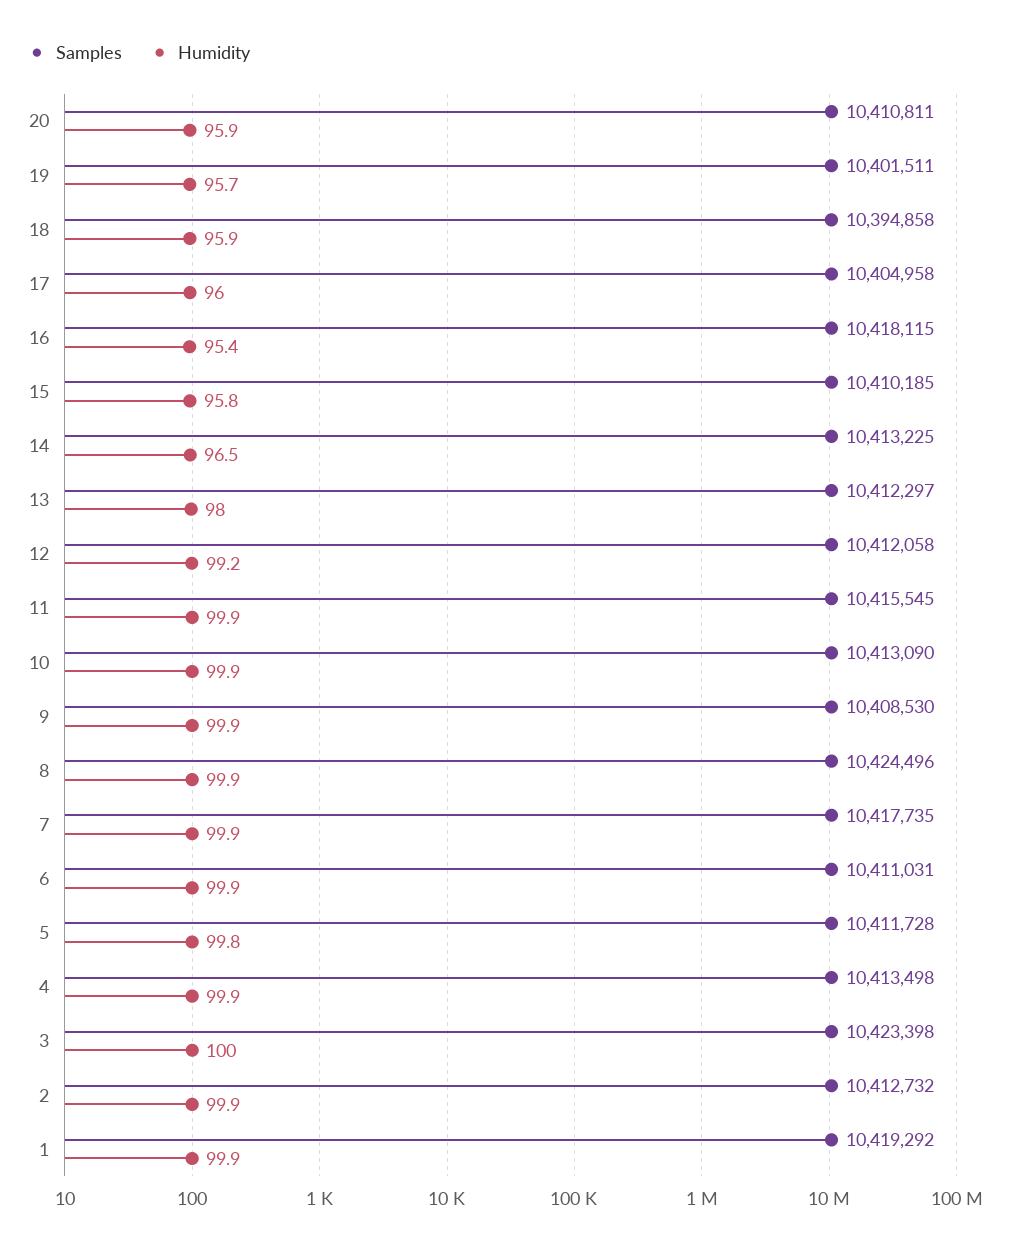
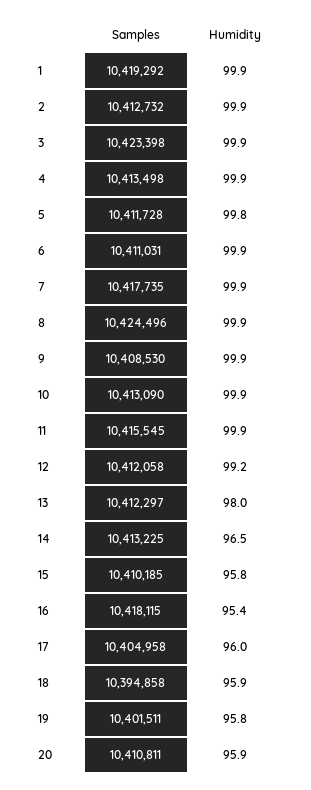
Humidity, 19: 95.7 -> 95.8
Humidity, 3: 100 -> 99.9

